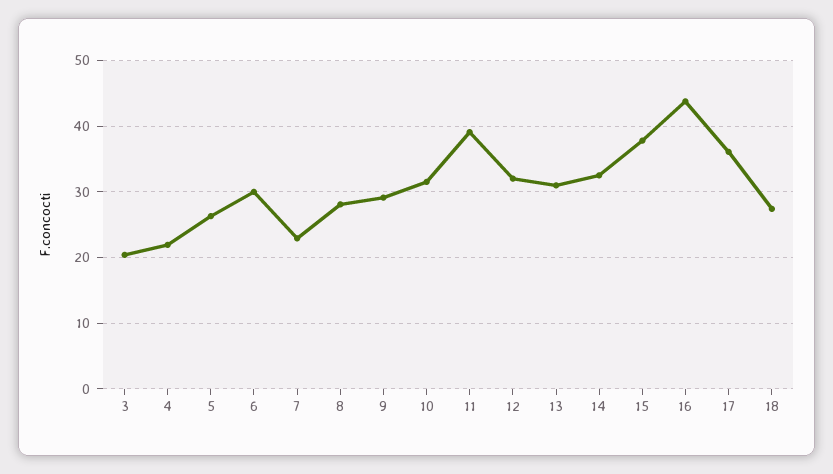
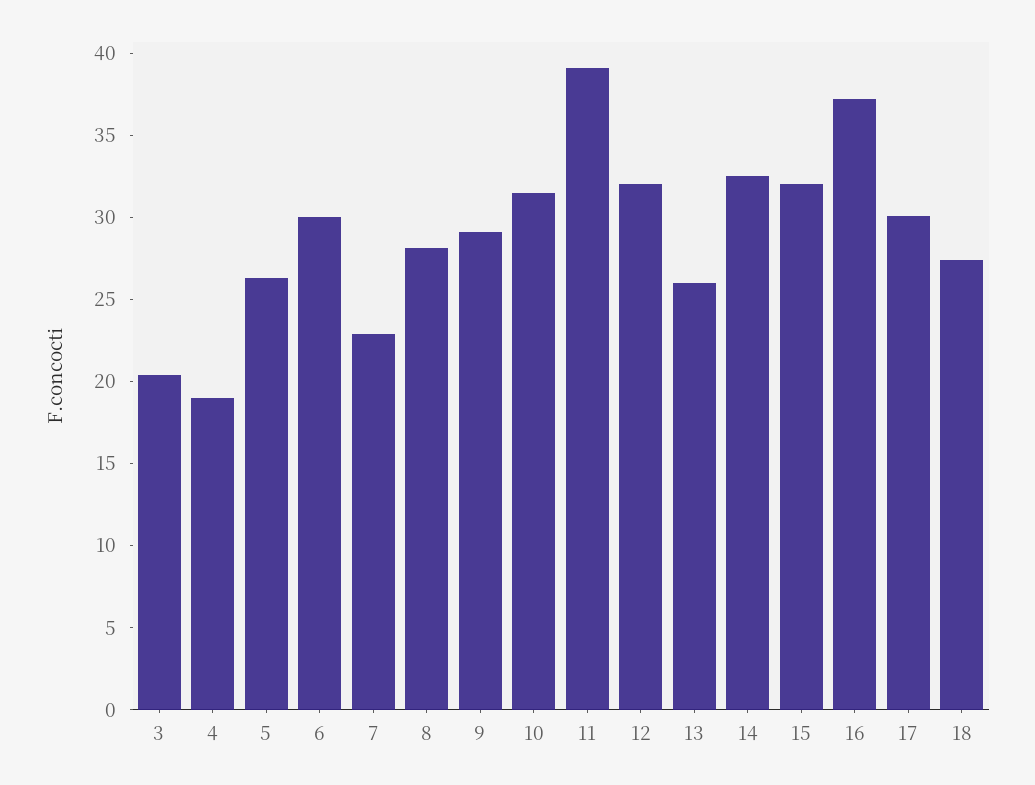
4: 22 -> 19
13: 31 -> 26
15: 38 -> 32
16: 44 -> 37
17: 36 -> 30

